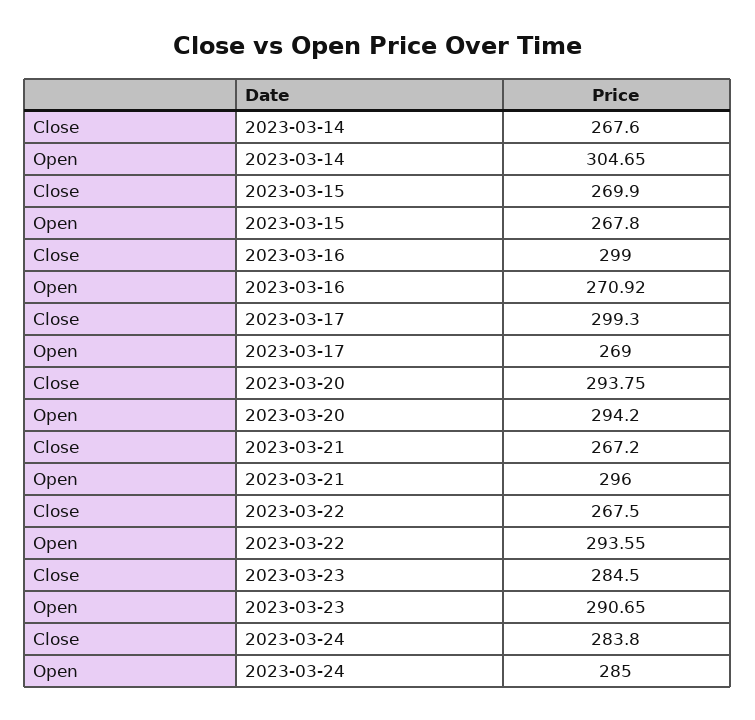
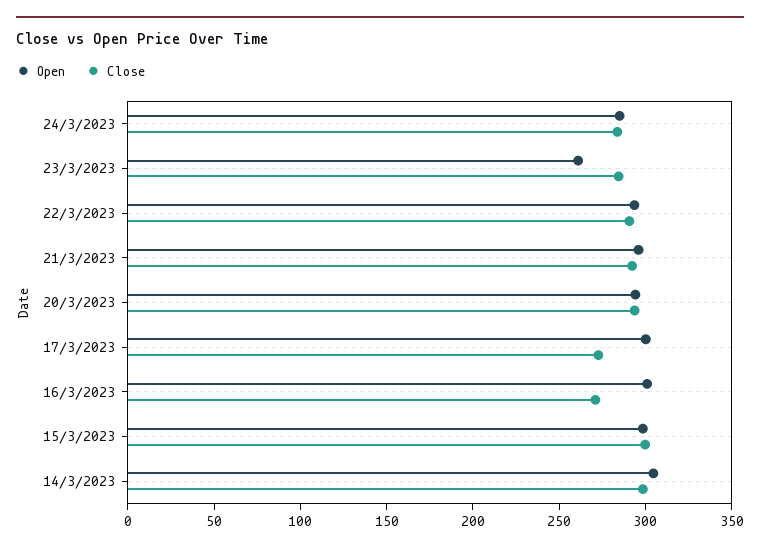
Close, 2023-03-14: 267.6 -> 300
Close, 2023-03-15: 269.9 -> 300
Open, 2023-03-15: 267.8 -> 300
Close, 2023-03-16: 299 -> 270
Open, 2023-03-16: 270.92 -> 300
Close, 2023-03-17: 299.3 -> 270
Open, 2023-03-17: 269 -> 300
Close, 2023-03-21: 267.2 -> 290
Close, 2023-03-22: 267.5 -> 290
Open, 2023-03-23: 290.65 -> 260

